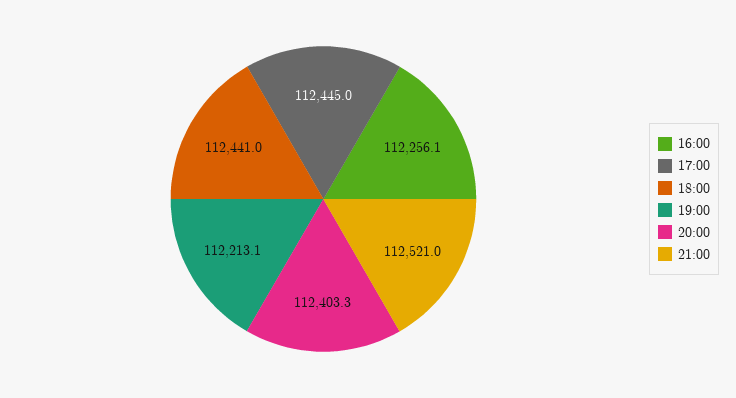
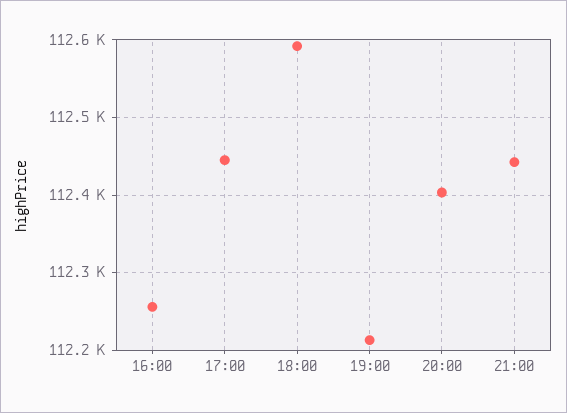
18:00: 112441 -> 112590
21:00: 112521 -> 112440

